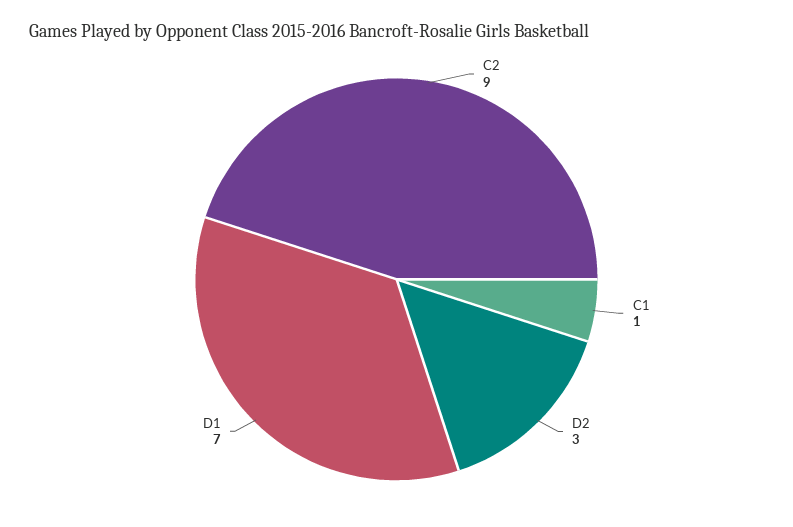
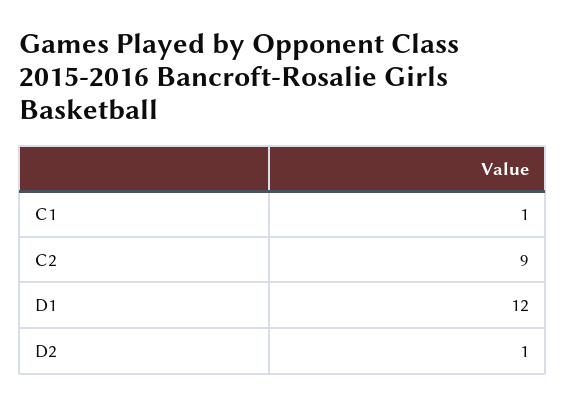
D2: 3 -> 1
D1: 7 -> 12

